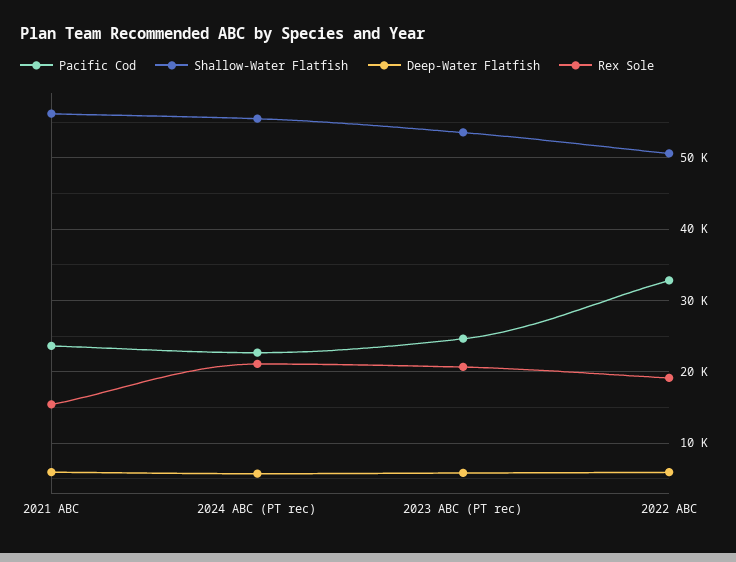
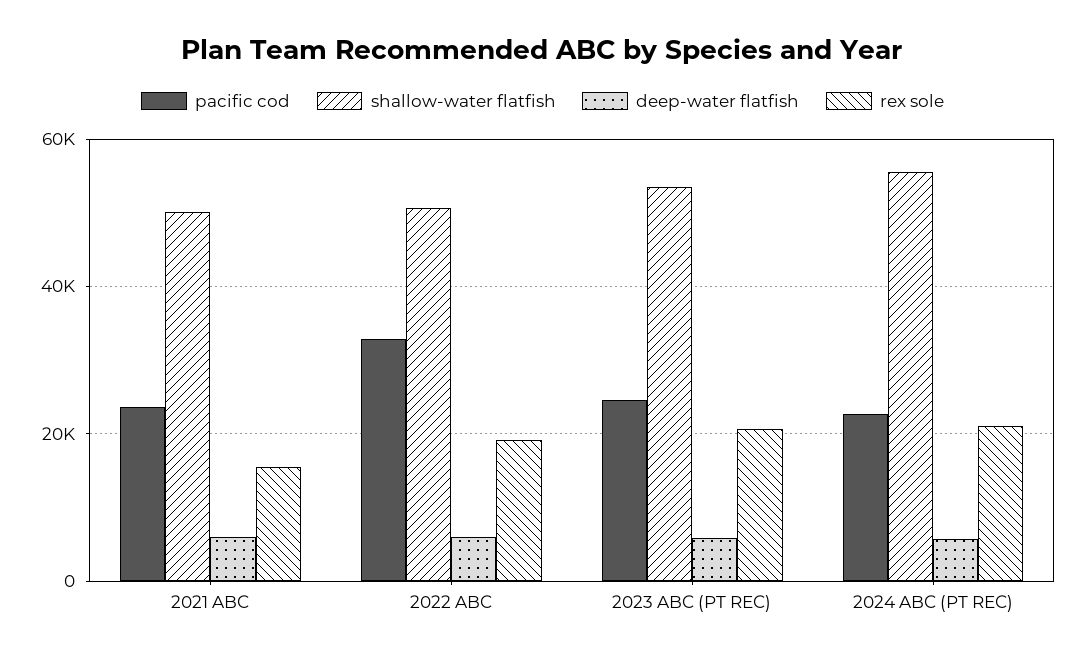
Shallow-Water Flatfish, 2021 ABC: 56000 -> 50000

